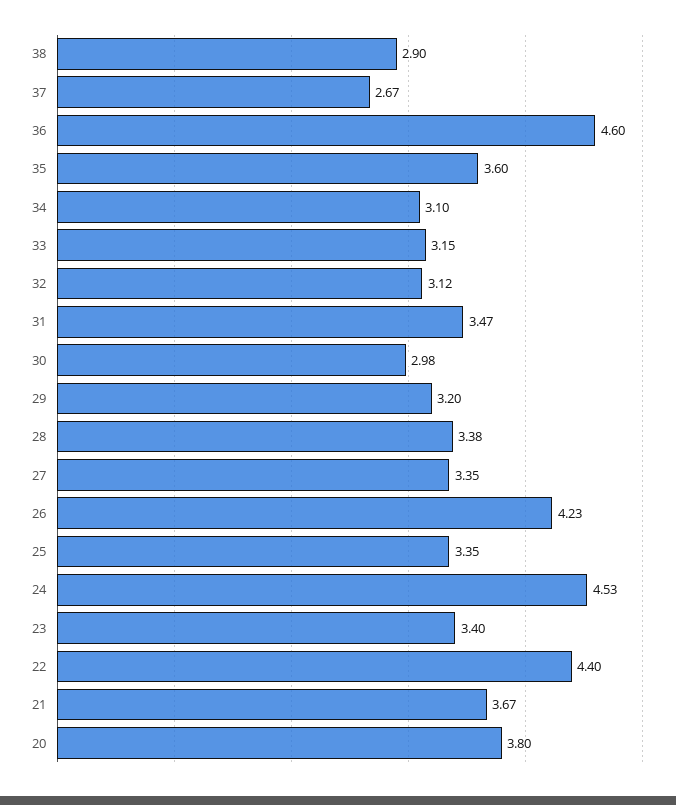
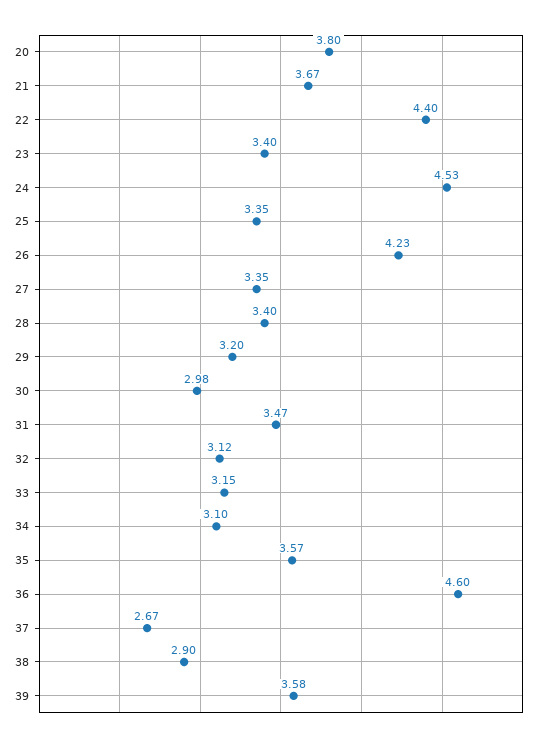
35: 3.6 -> 3.57
28: 3.38 -> 3.4
39: none -> 3.58

